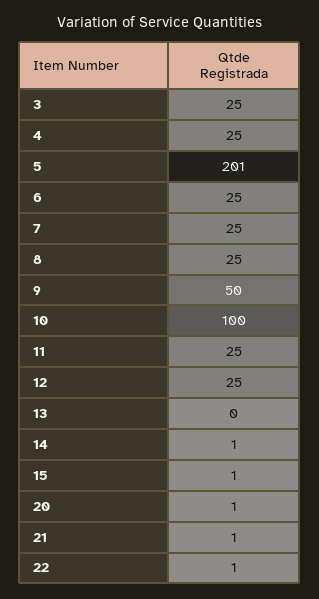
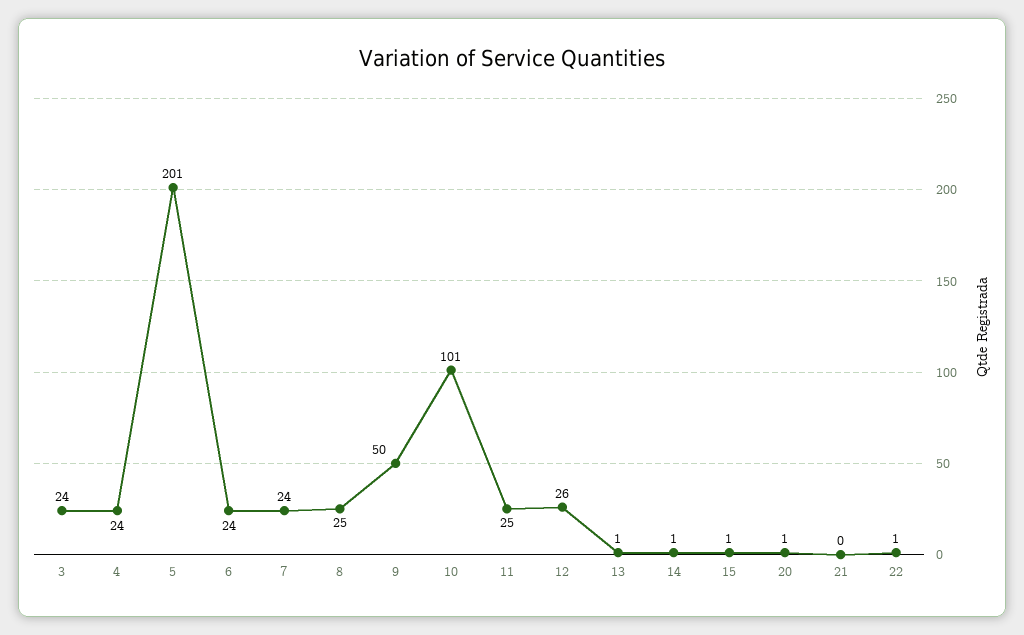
3: 25 -> 24
4: 25 -> 24
6: 25 -> 24
7: 25 -> 24
10: 100 -> 101
12: 25 -> 26
13: 0 -> 1
21: 1 -> 0

